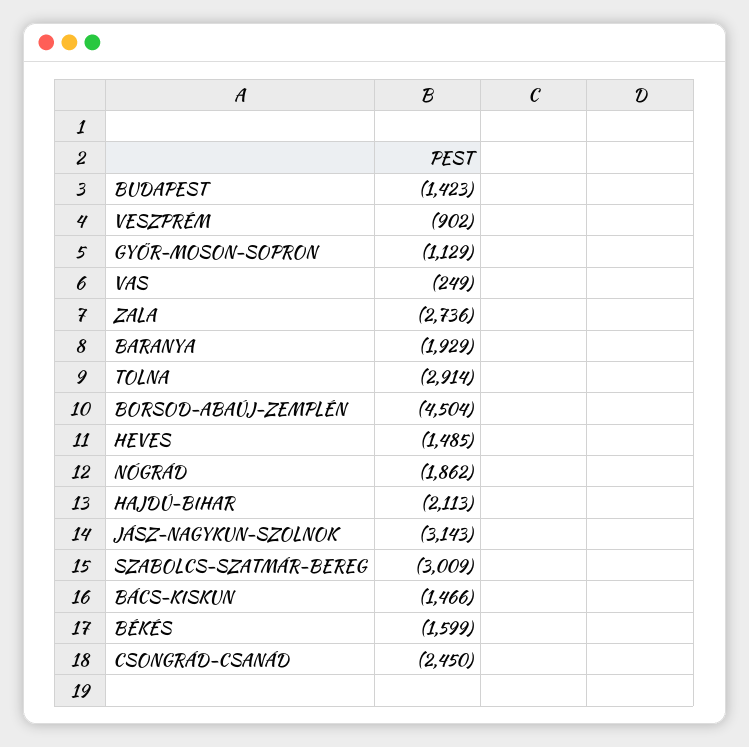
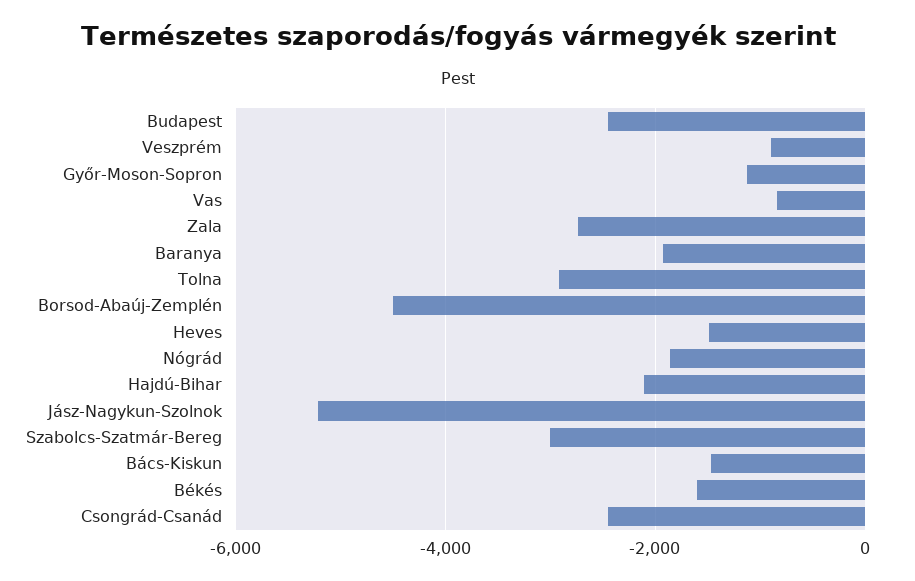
BUDAPEST: -1423 -> -2400
VAS: -249 -> -800
JÁSZ-NAGYKUN-SZOLNOK: -3143 -> -5200

